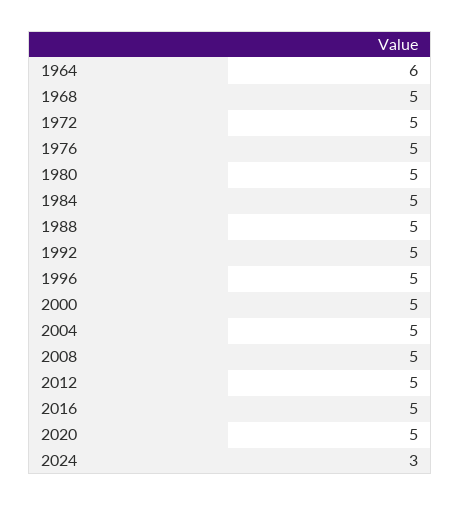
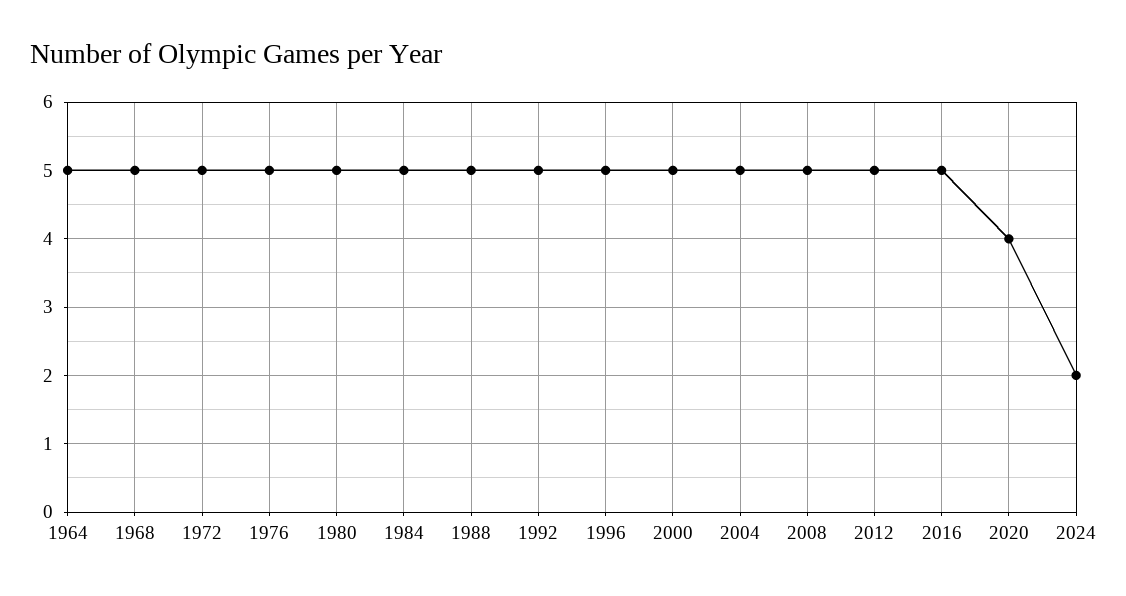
1964: 6 -> 5
2020: 5 -> 4
2024: 3 -> 2

